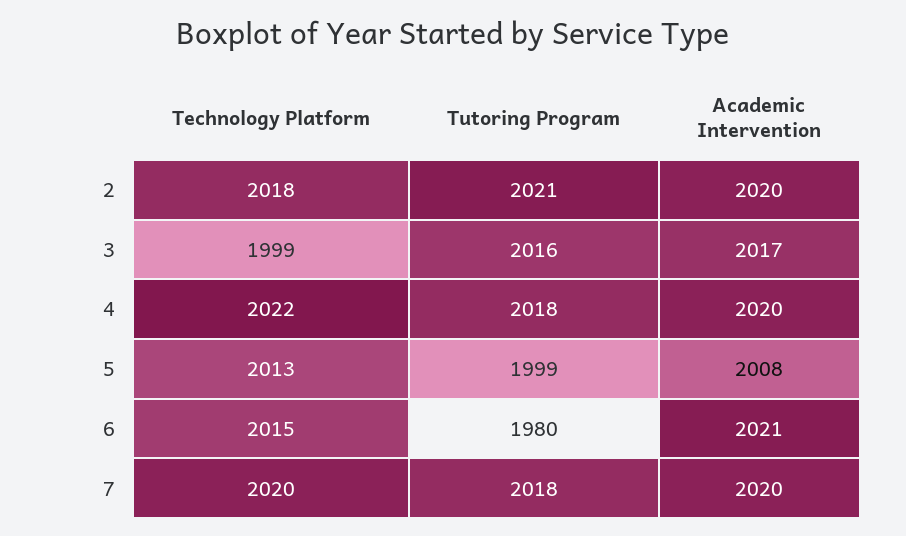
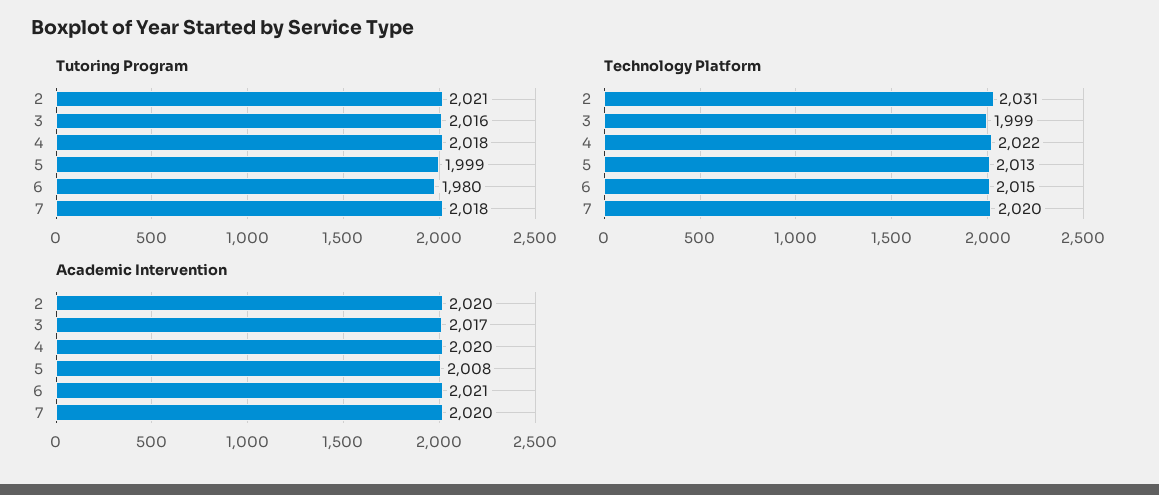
Technology Platform, 2: 2018 -> 2031

